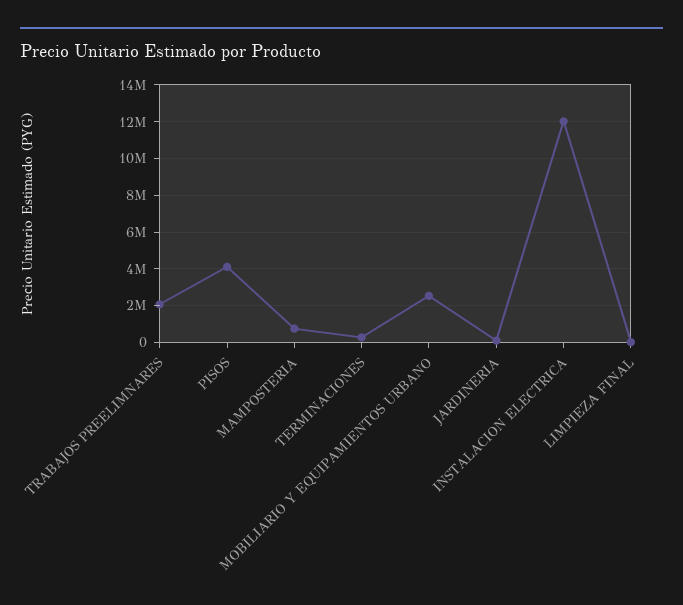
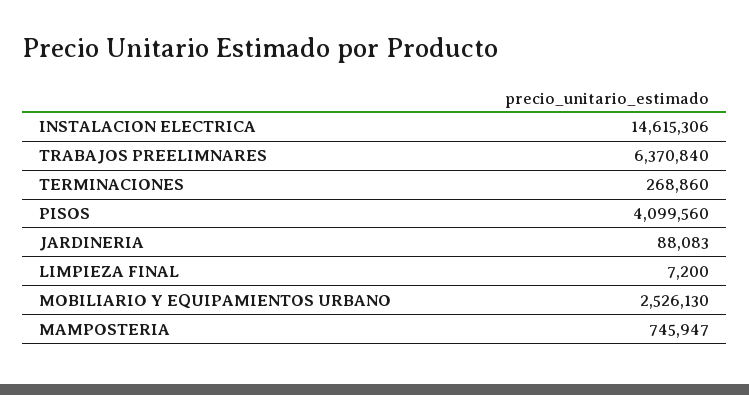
TRABAJOS PREELIMNARES: 2000000 -> 6370840
INSTALACION ELECTRICA: 12000000 -> 14615306

